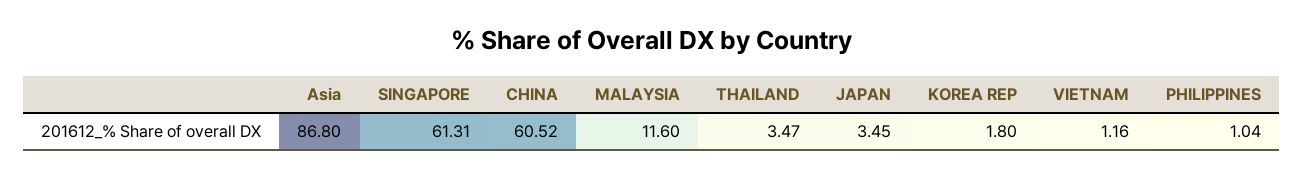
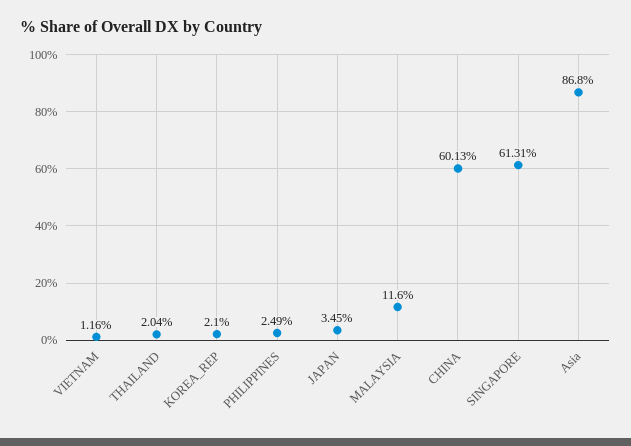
CHINA: 60.52 -> 60.13
THAILAND: 3.47 -> 2.04
KOREA REP: 1.8 -> 2.1
PHILIPPINES: 1.04 -> 2.49

